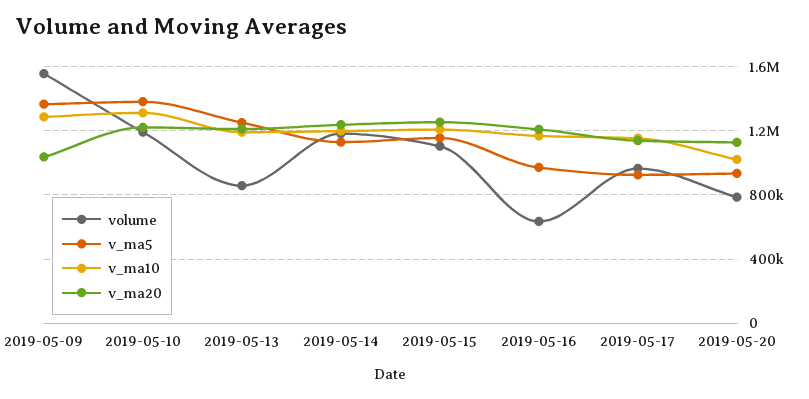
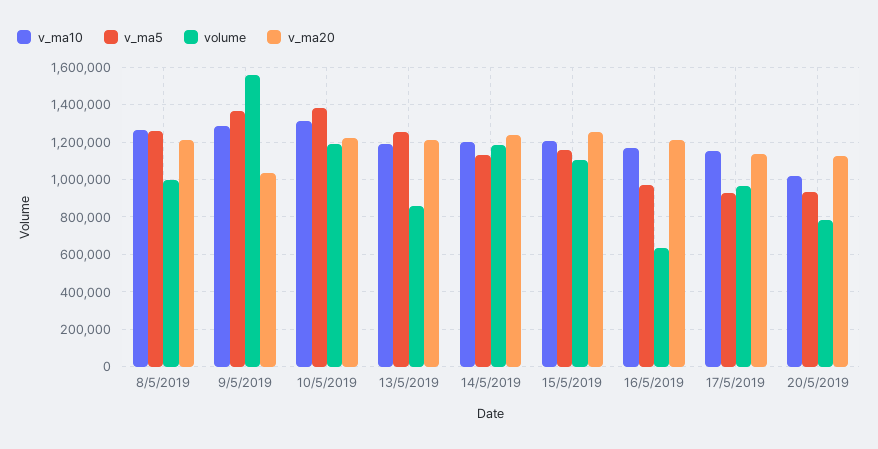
v_ma10, 8/5/2019: none -> 1250000
v_ma5, 8/5/2019: none -> 1250000
volume, 8/5/2019: none -> 1000000
v_ma20, 8/5/2019: none -> 1200000

